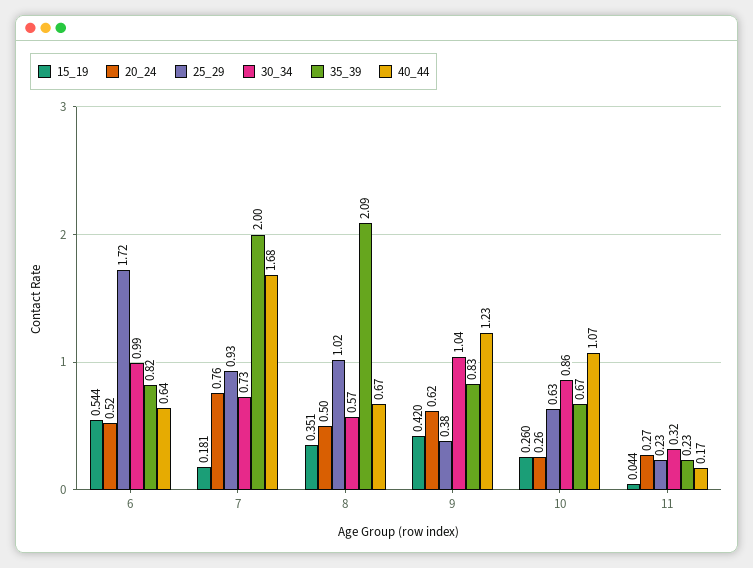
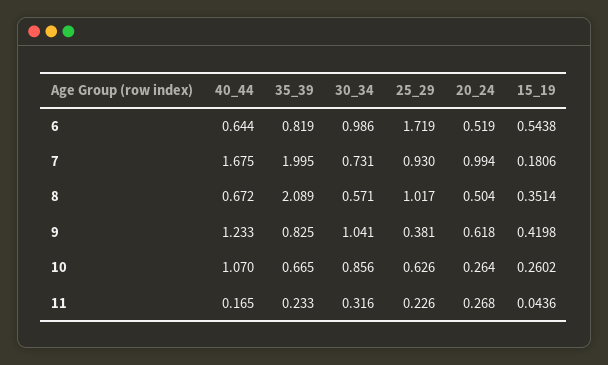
20_24, 7: 0.76 -> 0.994

